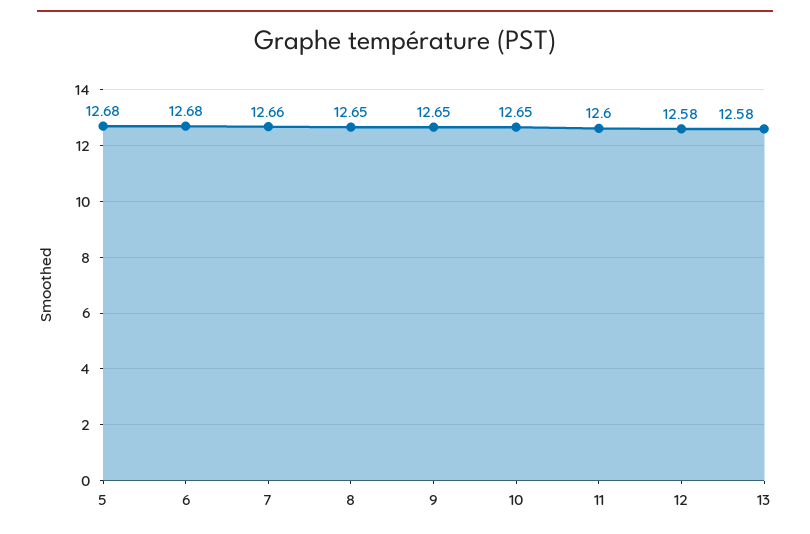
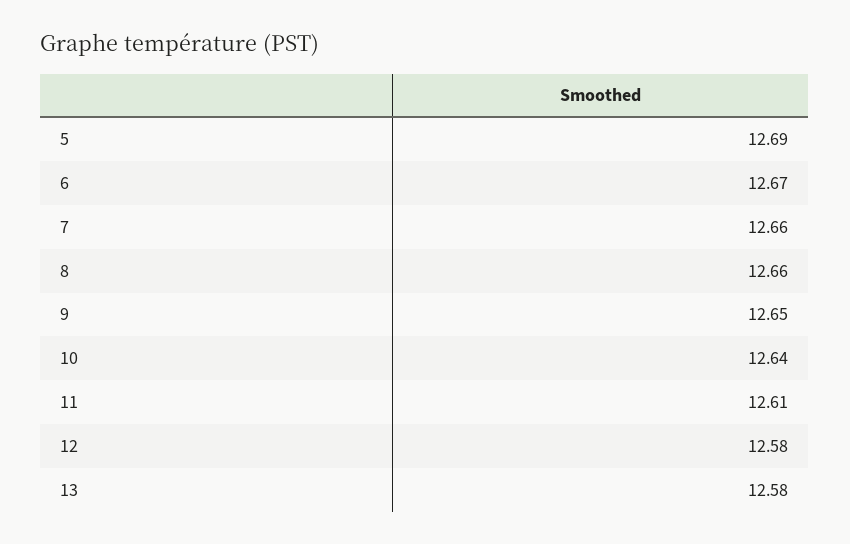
5: 12.68 -> 12.69
6: 12.68 -> 12.67
8: 12.65 -> 12.66
10: 12.65 -> 12.64
11: 12.6 -> 12.61

